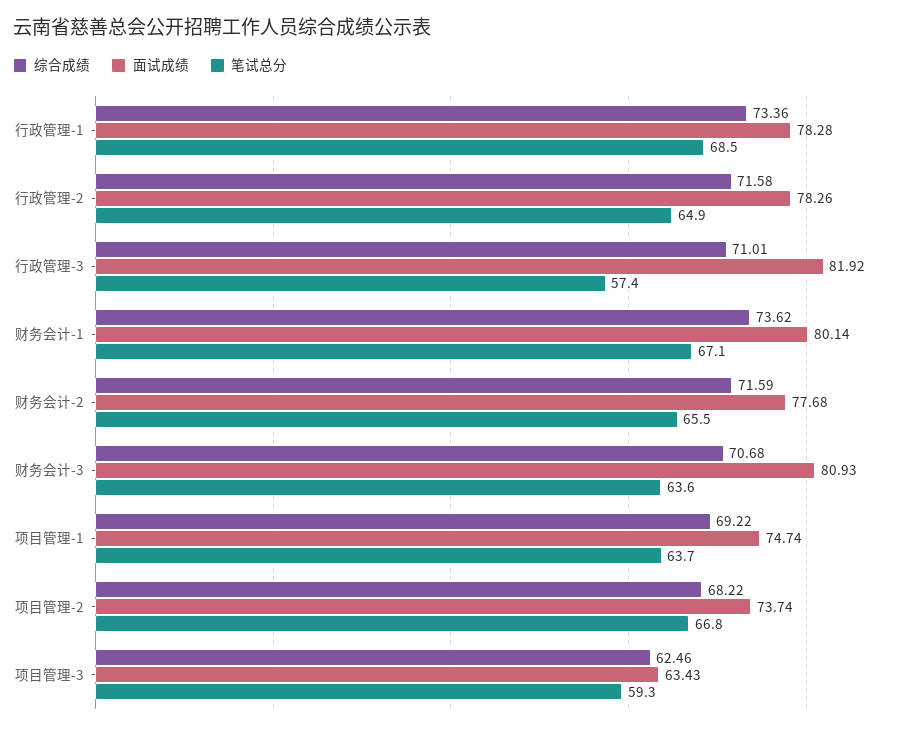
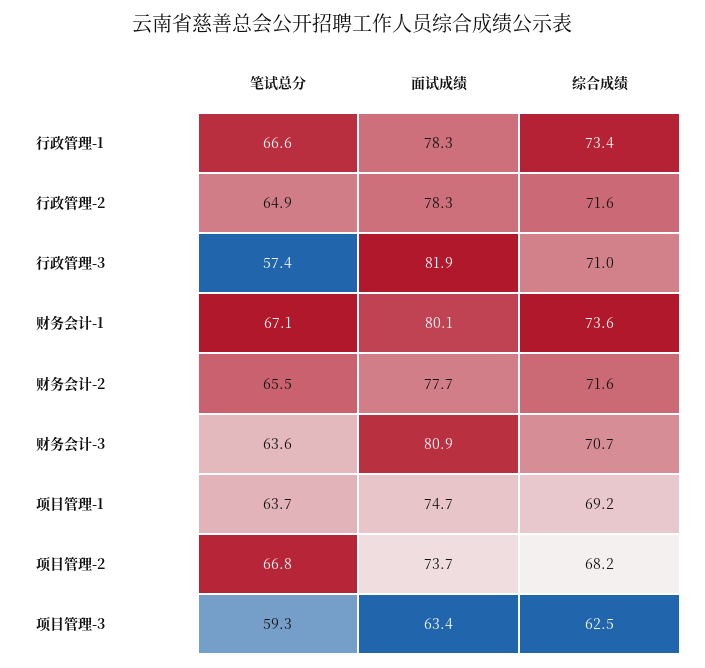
笔试总分, 行政管理-1: 68.5 -> 66.6

